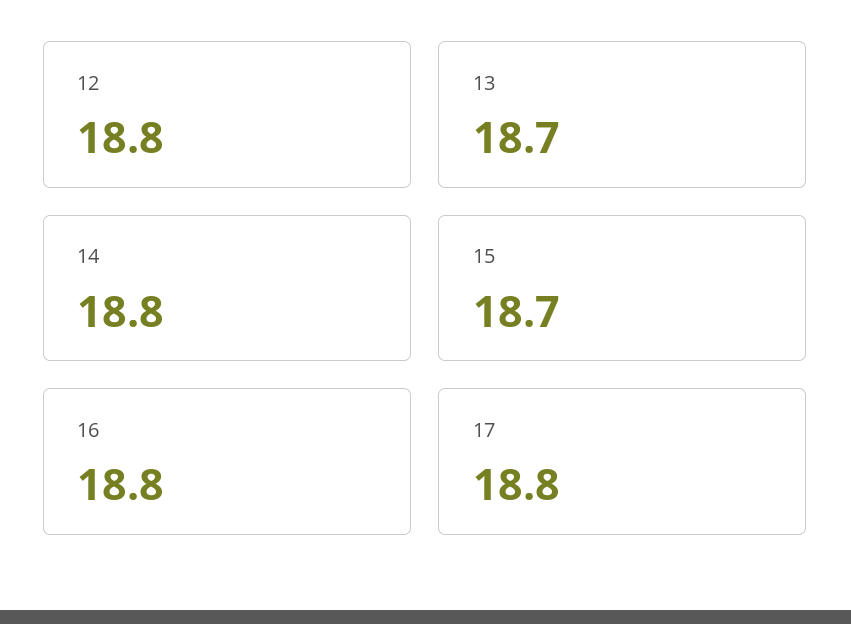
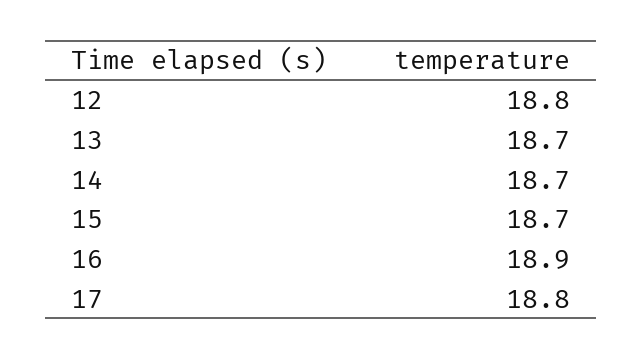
14: 18.8 -> 18.7
16: 18.8 -> 18.9

